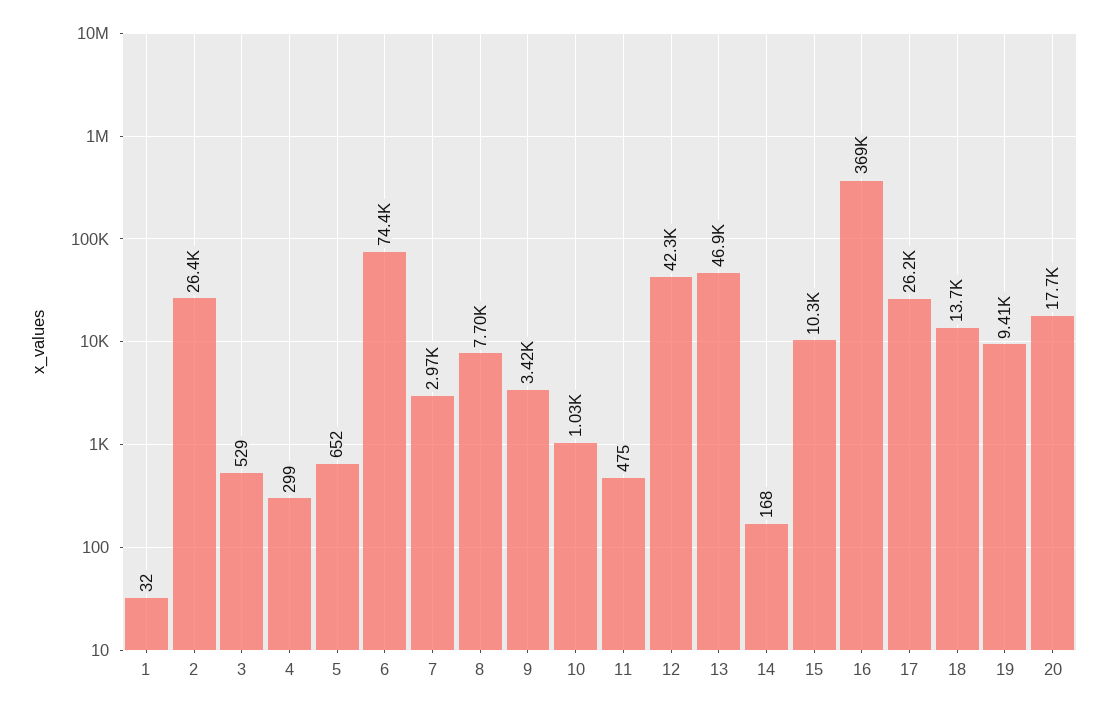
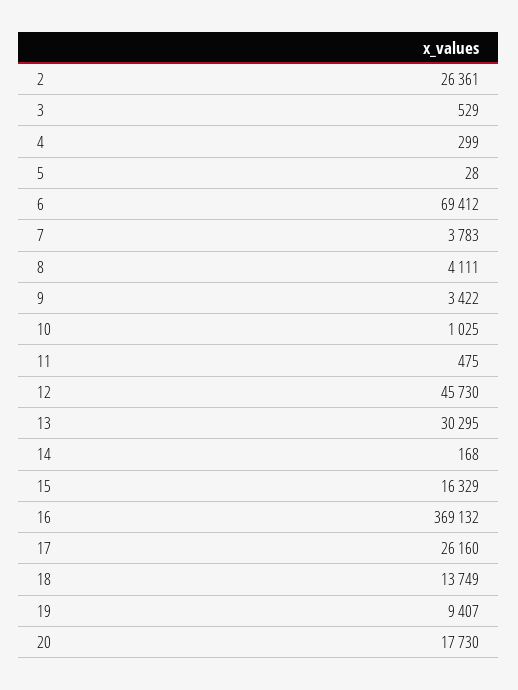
1: 32 -> none
5: 652 -> 28
6: 74400 -> 69412
7: 2970 -> 3783
8: 7700 -> 4111
12: 42300 -> 45730
13: 46900 -> 30295
15: 10300 -> 16329

